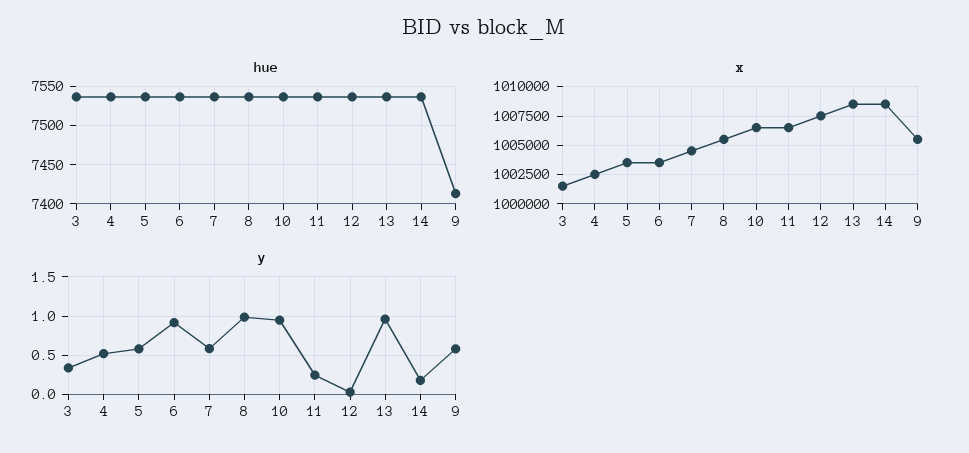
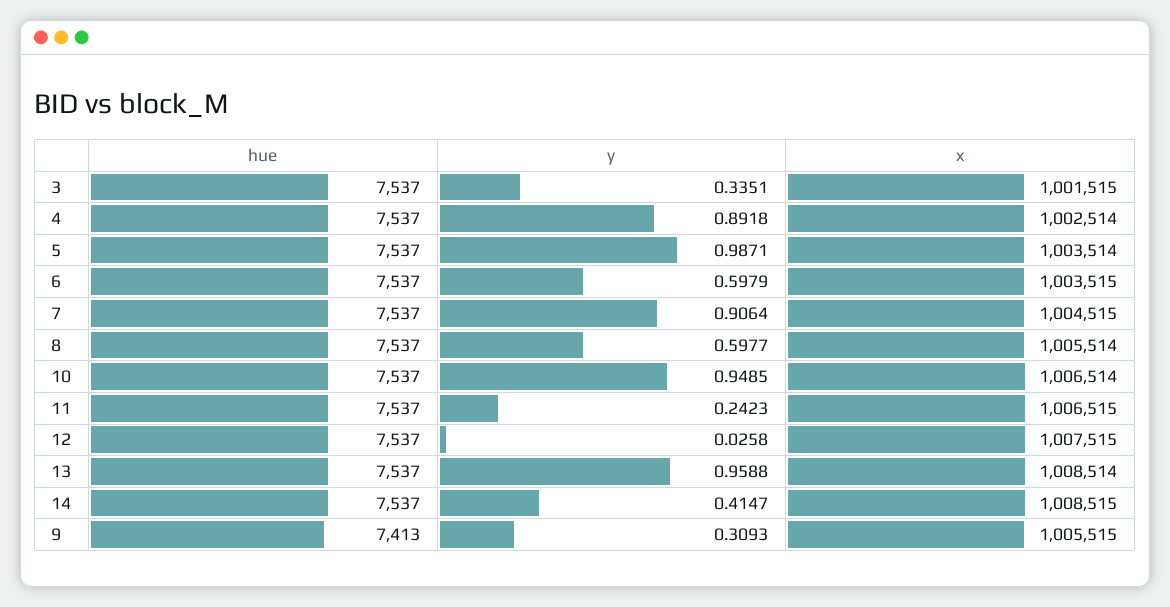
y, 4: 0.5 -> 0.8918
y, 5: 0.6 -> 0.9871
y, 6: 0.9 -> 0.5979
y, 7: 0.6 -> 0.9064
y, 8: 1 -> 0.5977
y, 14: 0.2 -> 0.4147
y, 9: 0.6 -> 0.3093

